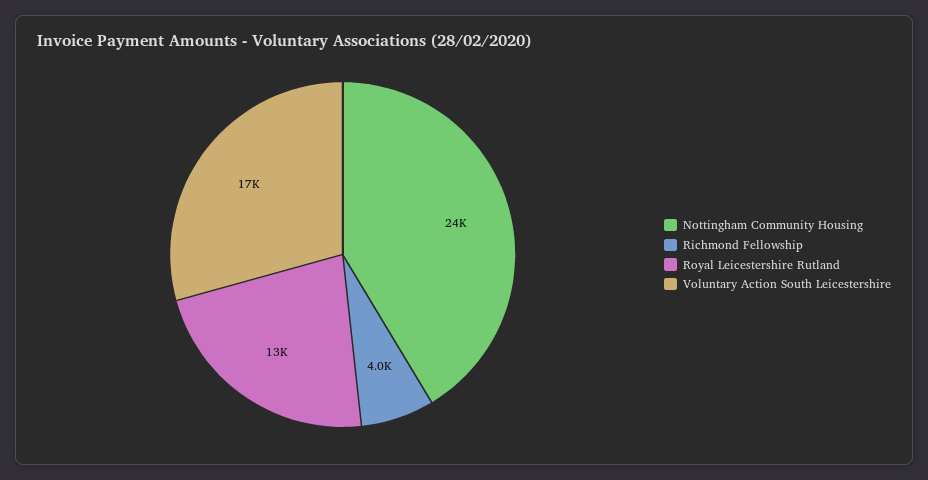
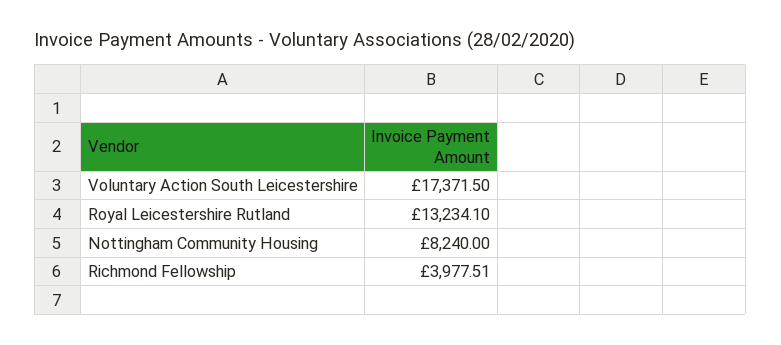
Nottingham Community Housing: 24000 -> 8240

